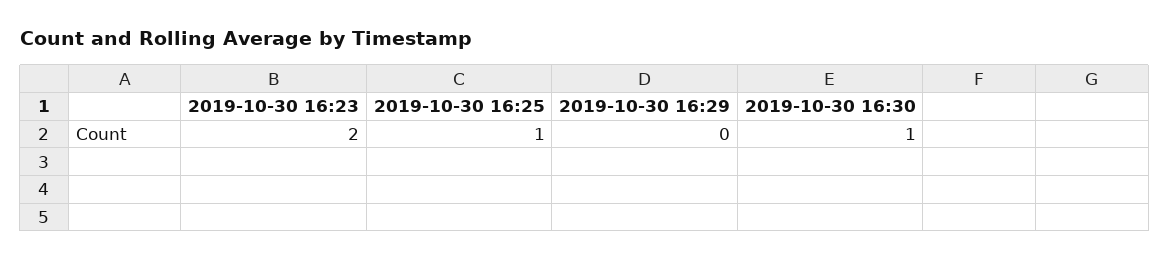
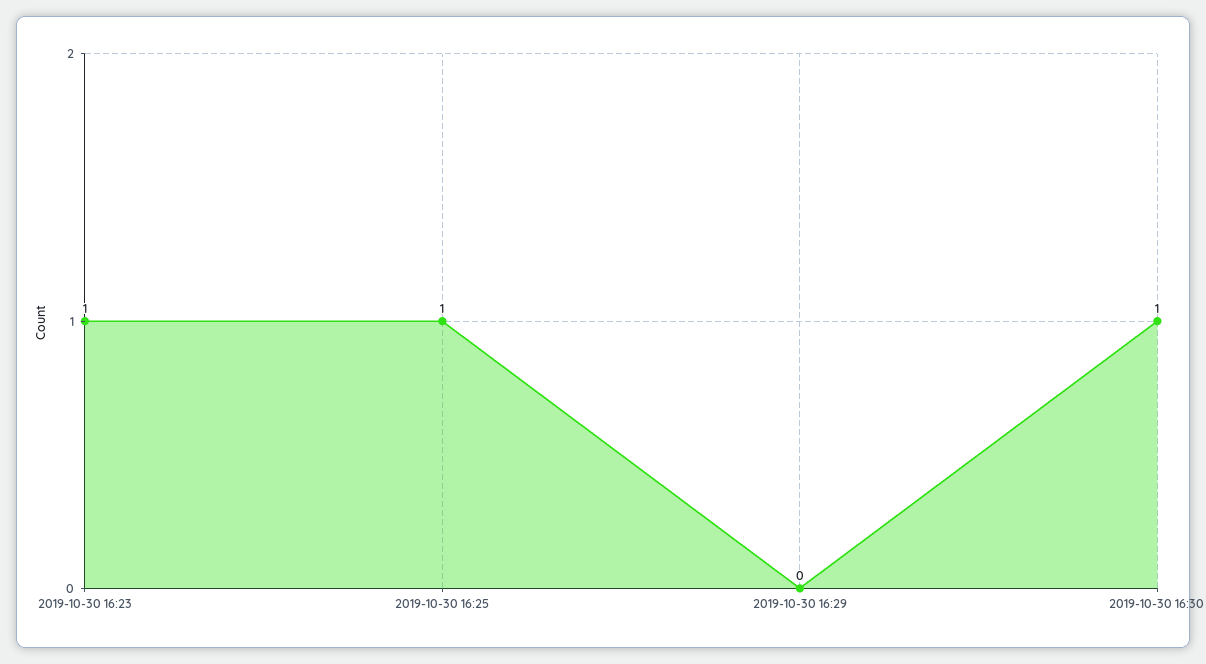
2019-10-30 16:23: 2 -> 1

